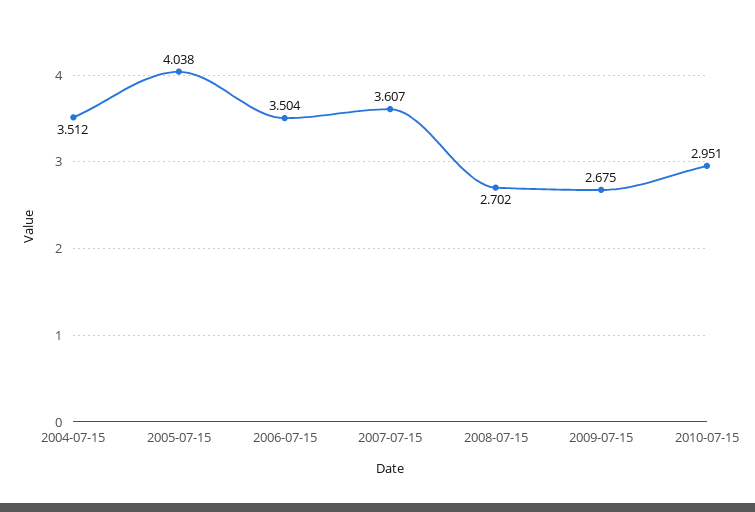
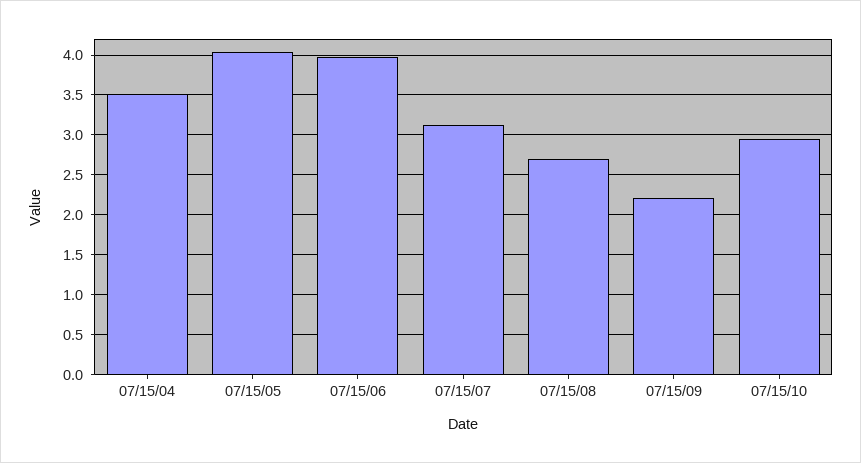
2006-07-15: 3.504 -> 4
2007-07-15: 3.607 -> 3.1
2009-07-15: 2.675 -> 2.2

